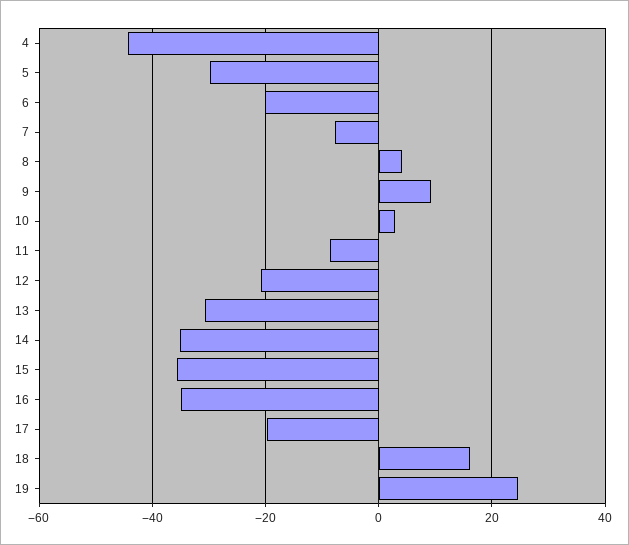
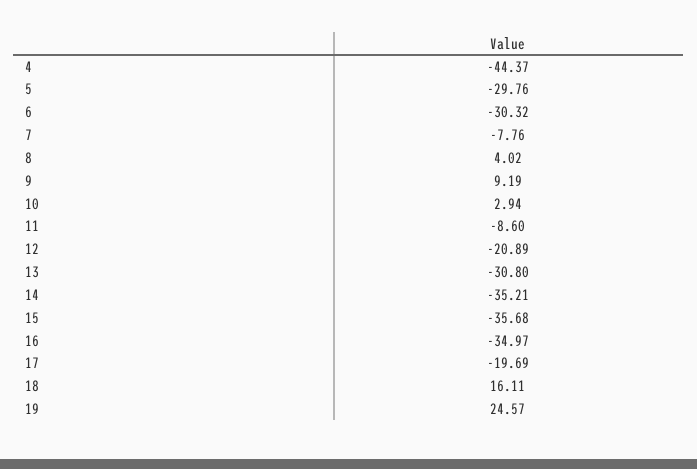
6: -20 -> -30.32

